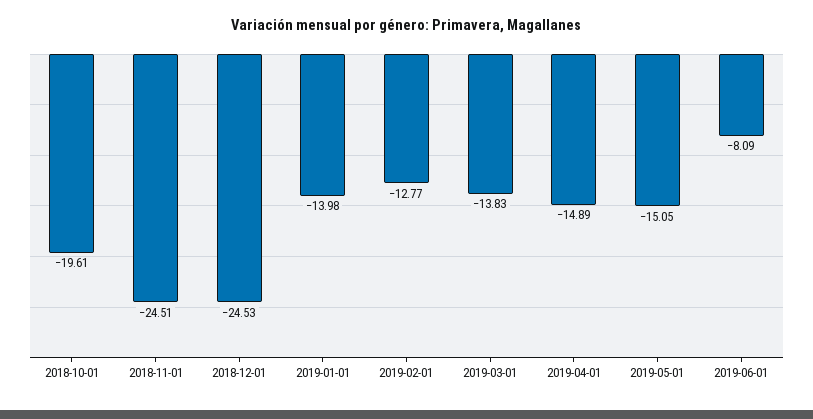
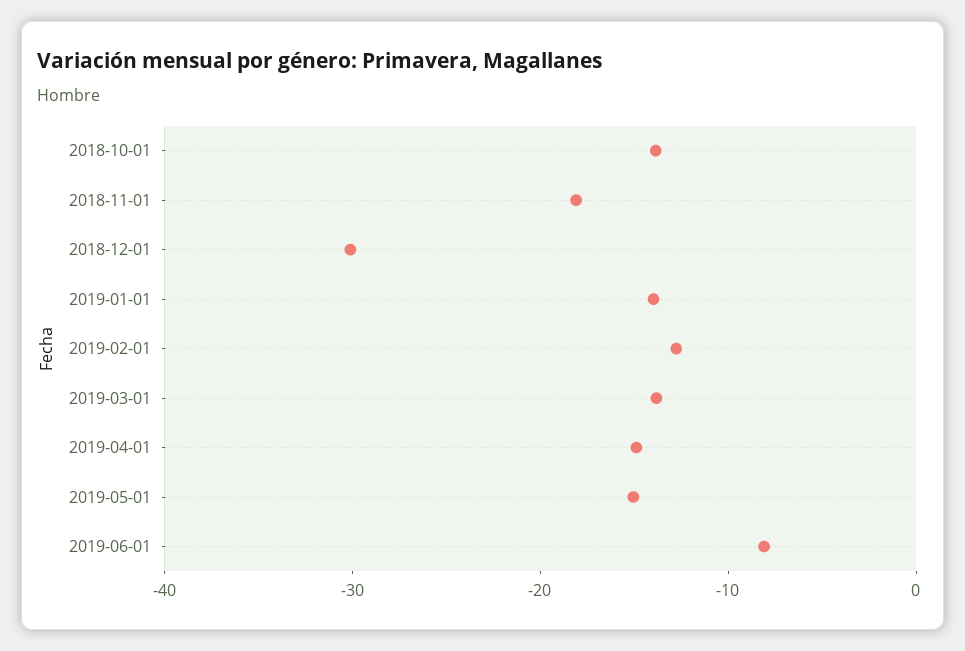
2018-10-01: -19.61 -> -14
2018-11-01: -24.51 -> -18
2018-12-01: -24.53 -> -30

